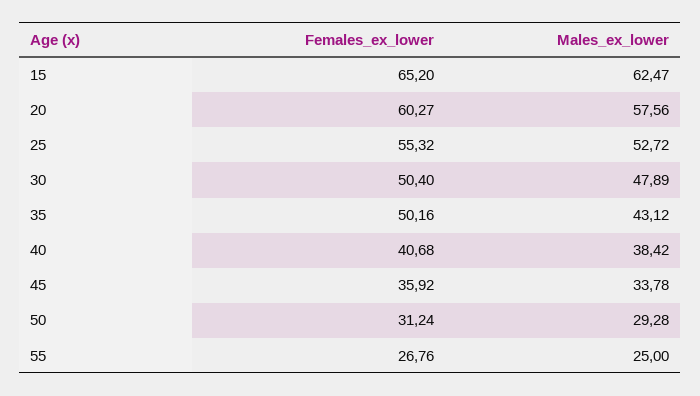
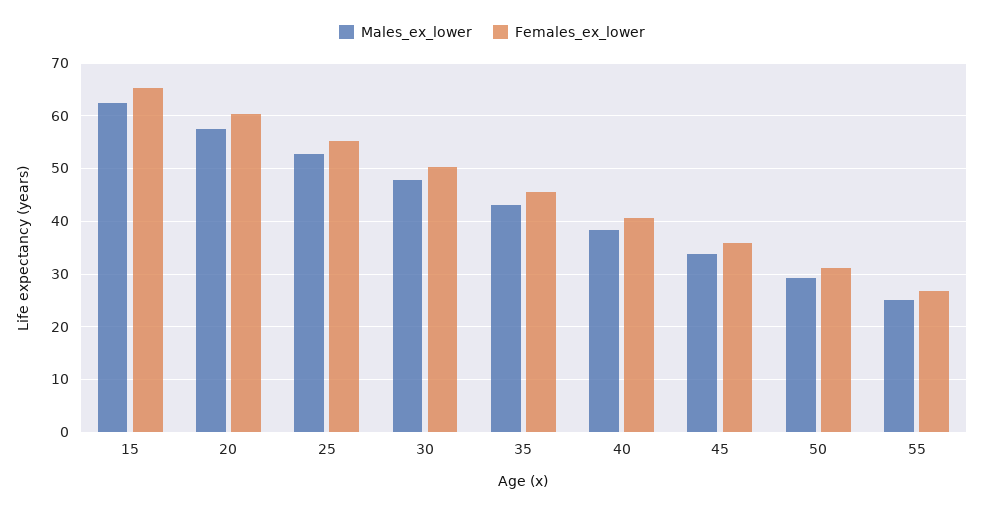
Females_ex_lower, 35: 50.16 -> 46

